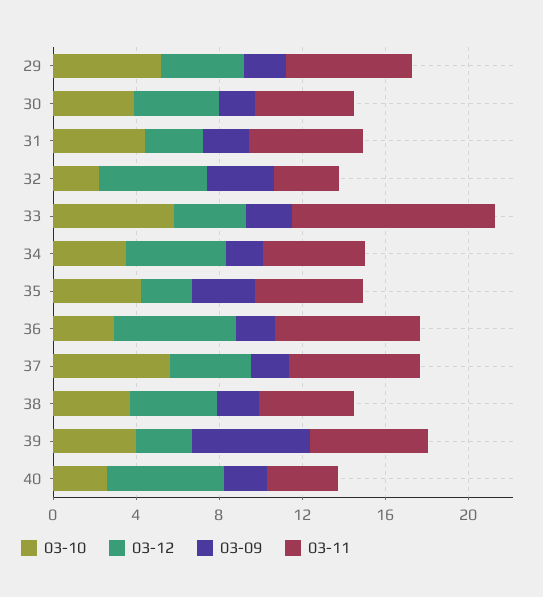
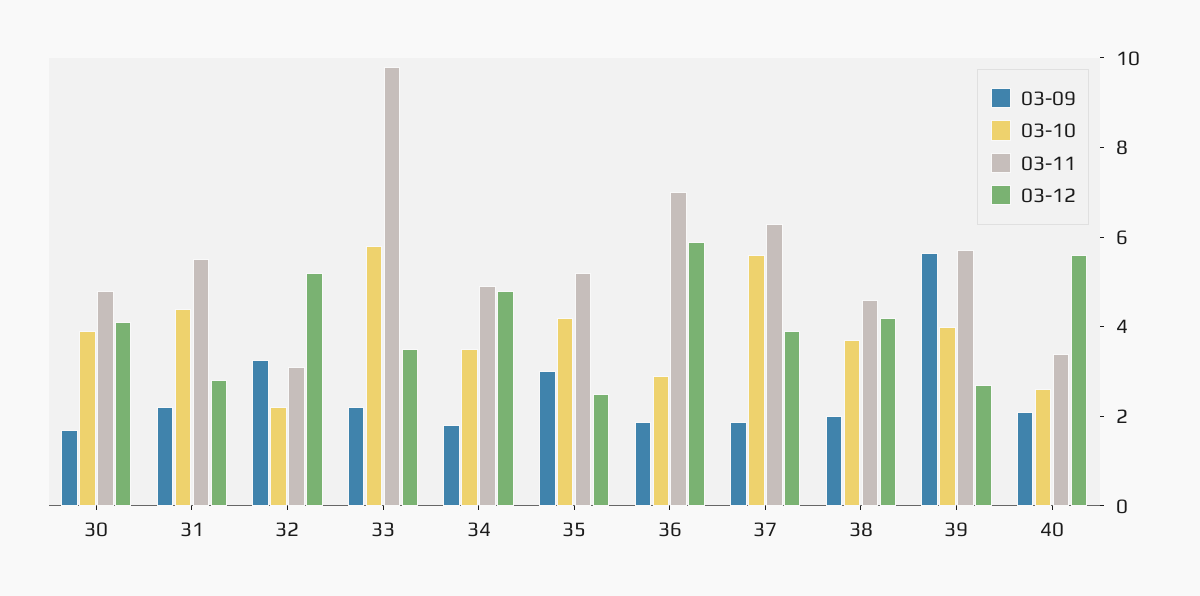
03-10, 29: 5 -> none
03-12, 29: 4 -> none
03-09, 29: 2 -> none
03-11, 29: 6 -> none

